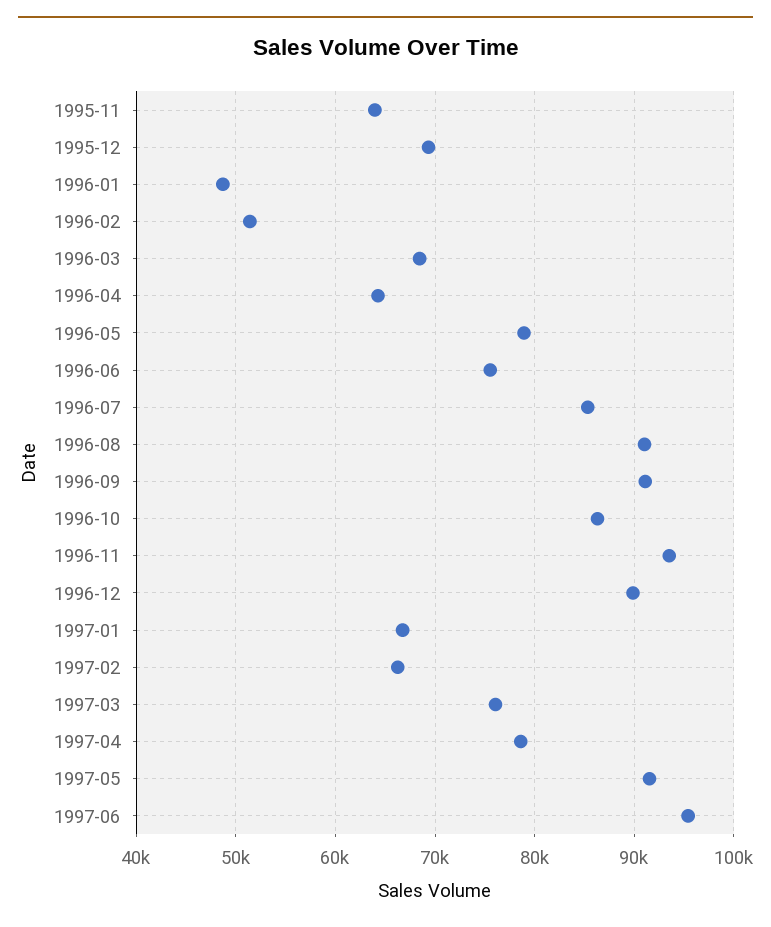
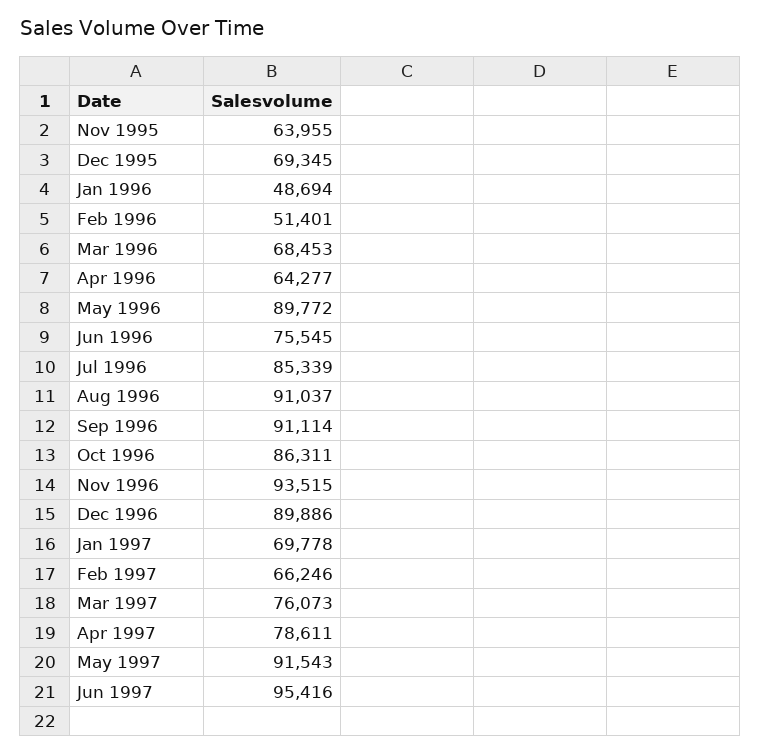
1996-05: 79000 -> 89772
1997-01: 67000 -> 69778

